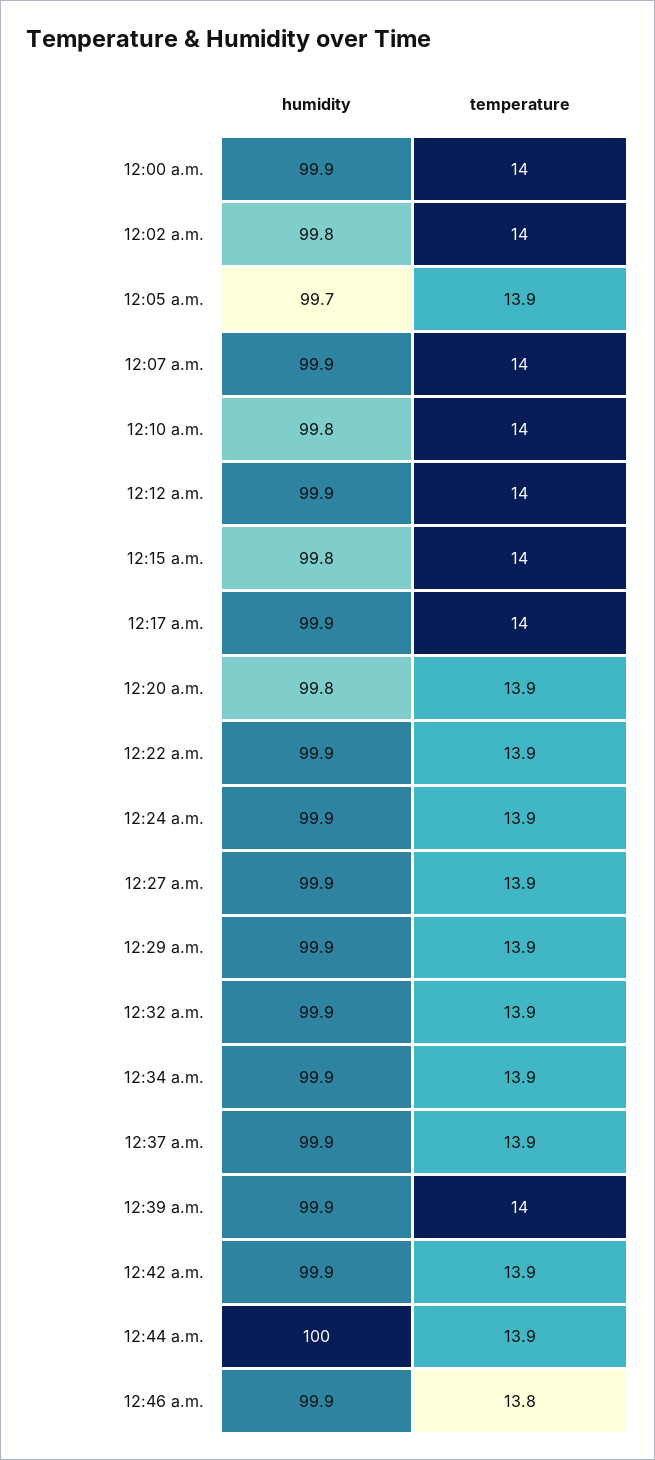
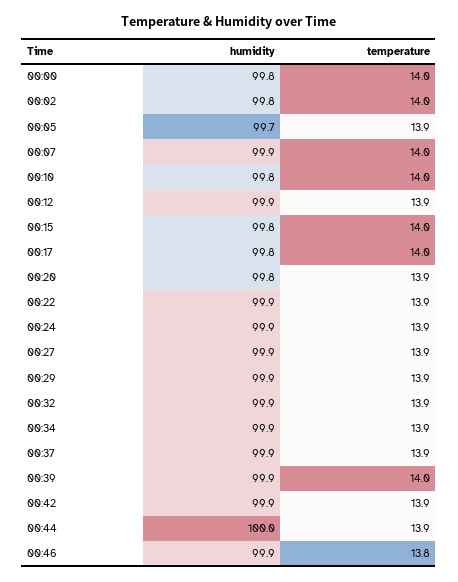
humidity, 12:00 a.m.: 99.9 -> 99.8
temperature, 12:12 a.m.: 14 -> 13.9
humidity, 12:17 a.m.: 99.9 -> 99.8

